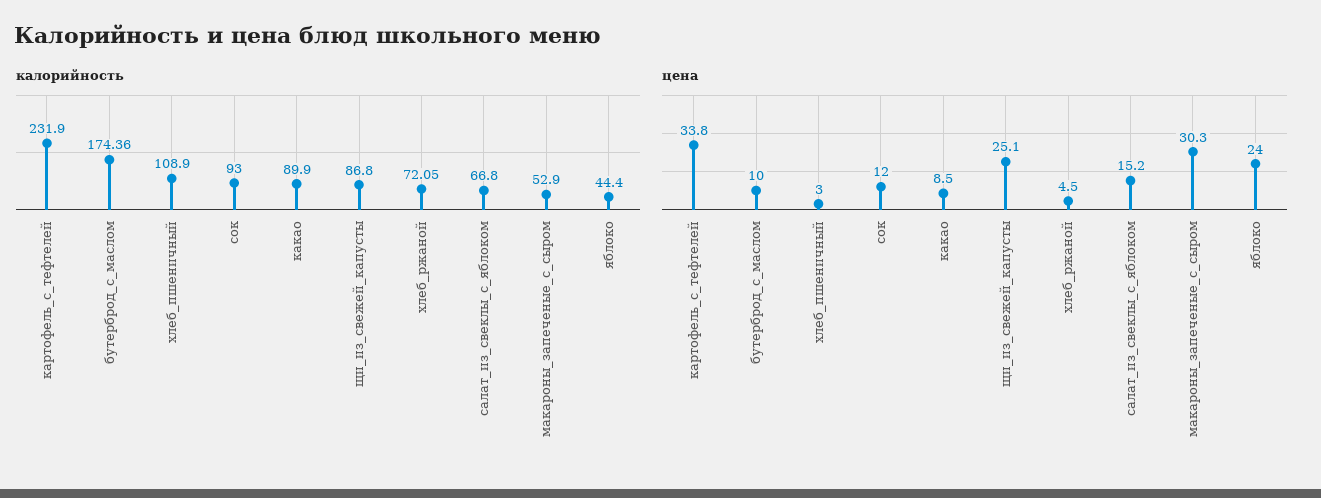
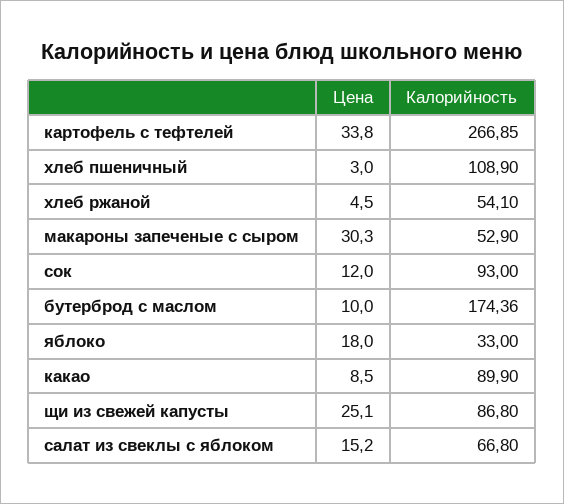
калорийность, картофель_с_тефтелей: 231.9 -> 266.85
калорийность, хлеб_ржаной: 72.05 -> 54.1
калорийность, яблоко: 44.4 -> 33
цена, яблоко: 24 -> 18

